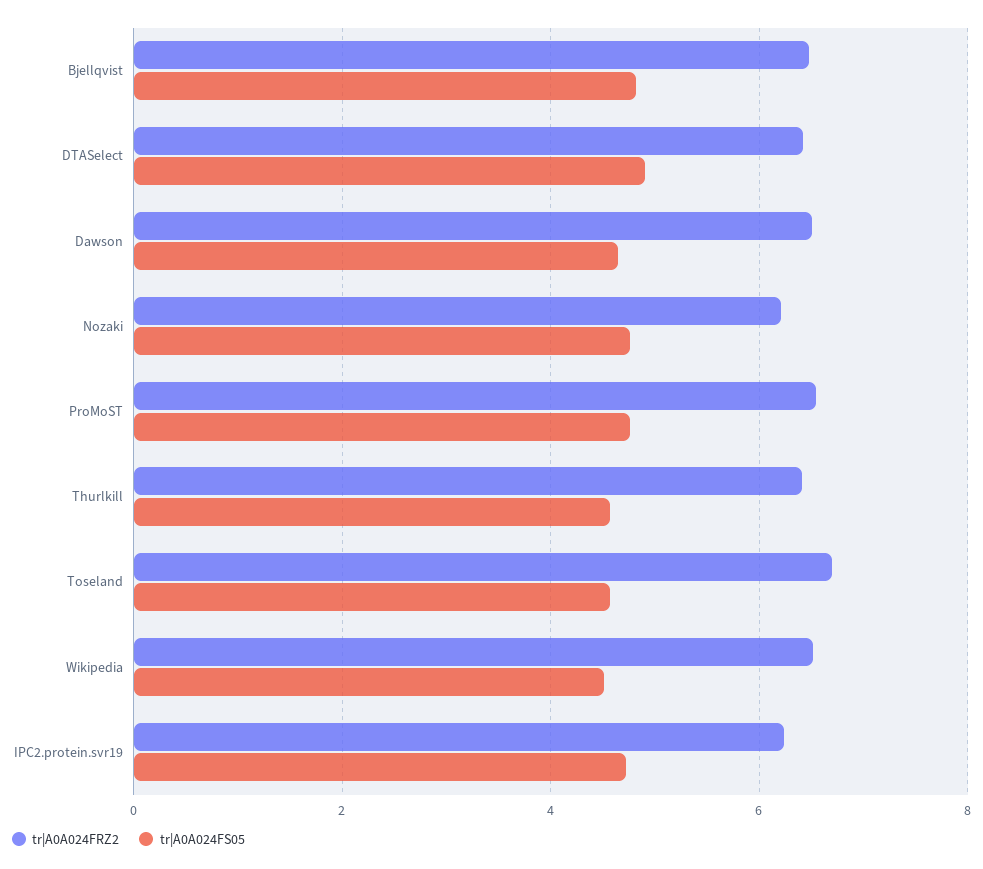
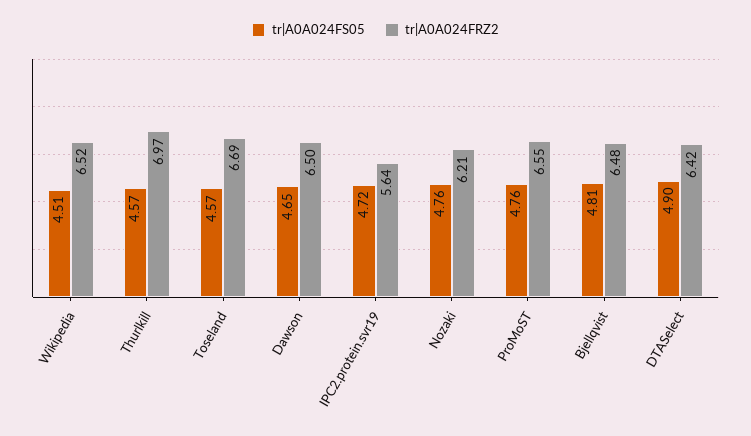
tr|A0A024FRZ2, Thurlkill: 6.4 -> 6.97
tr|A0A024FRZ2, IPC2.protein.svr19: 6.2 -> 5.64

